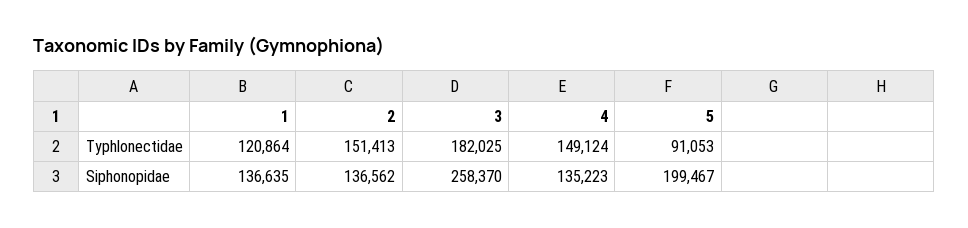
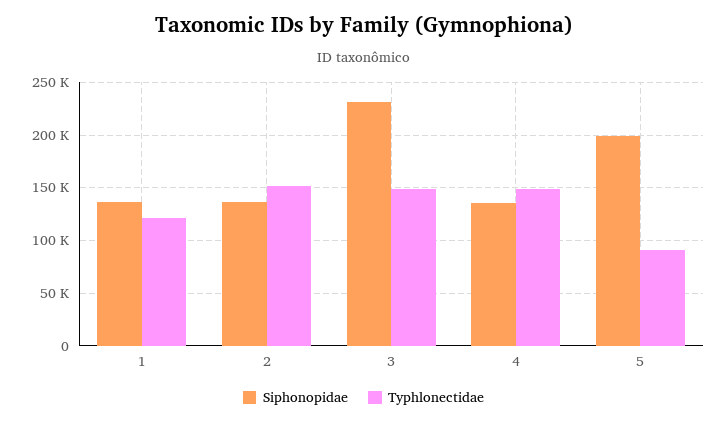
Typhlonectidae, 3: 182025 -> 150000
Siphonopidae, 3: 258370 -> 230000

